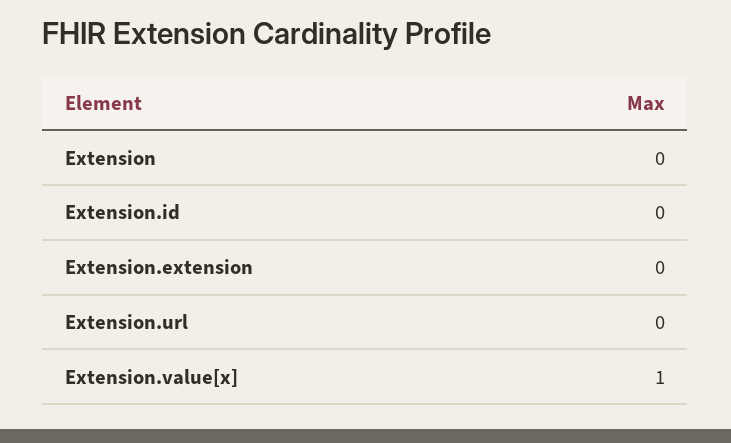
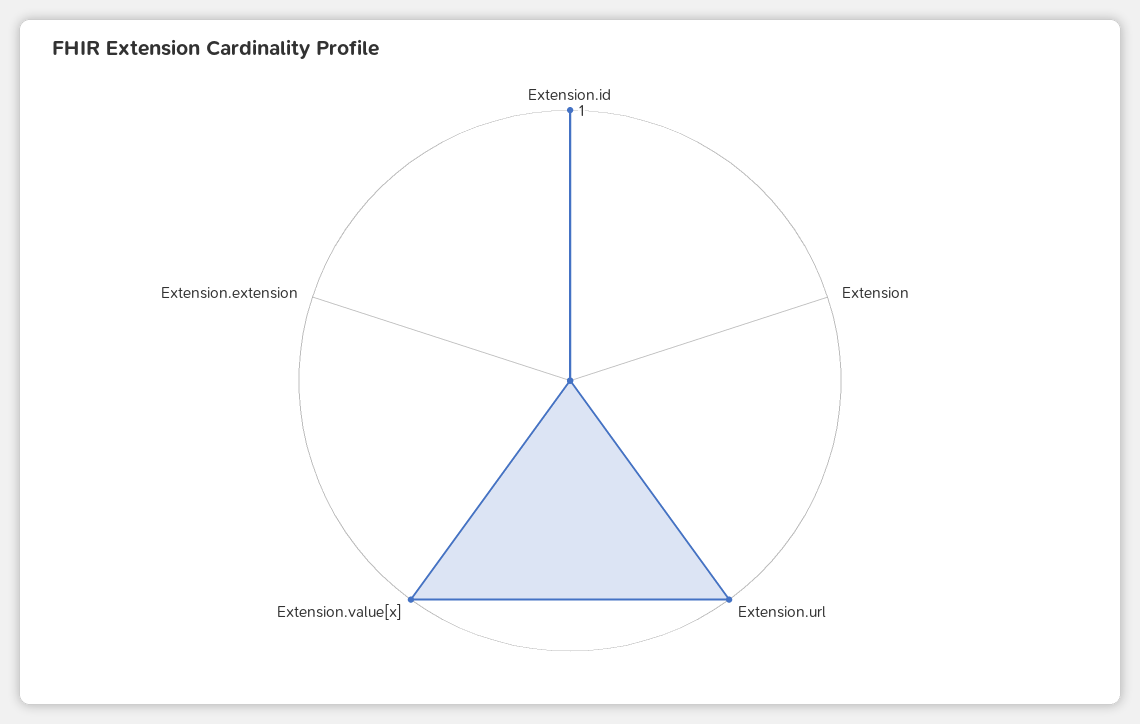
Extension.id: 0 -> 1
Extension.url: 0 -> 1

